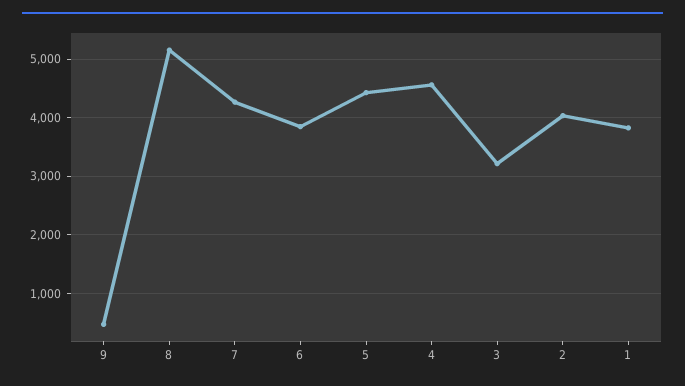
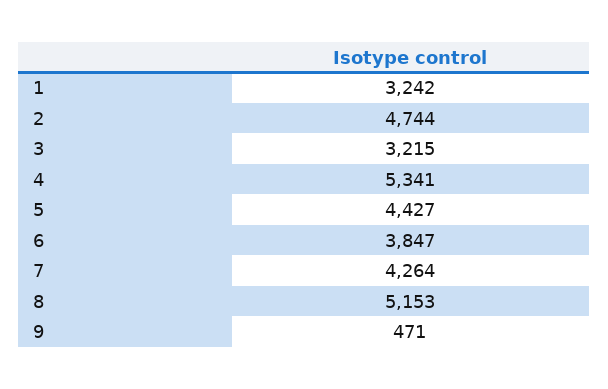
4: 4600 -> 5341
2: 4000 -> 4744
1: 3800 -> 3242

